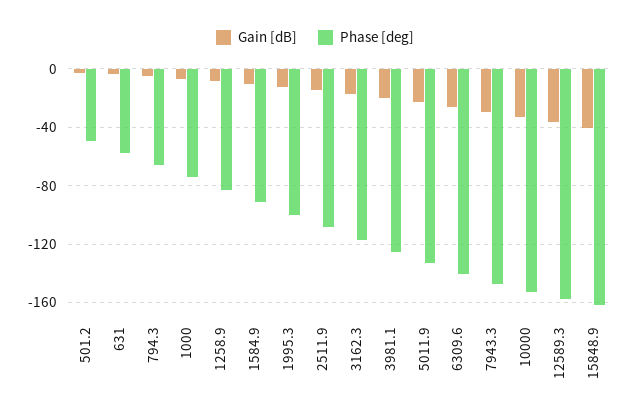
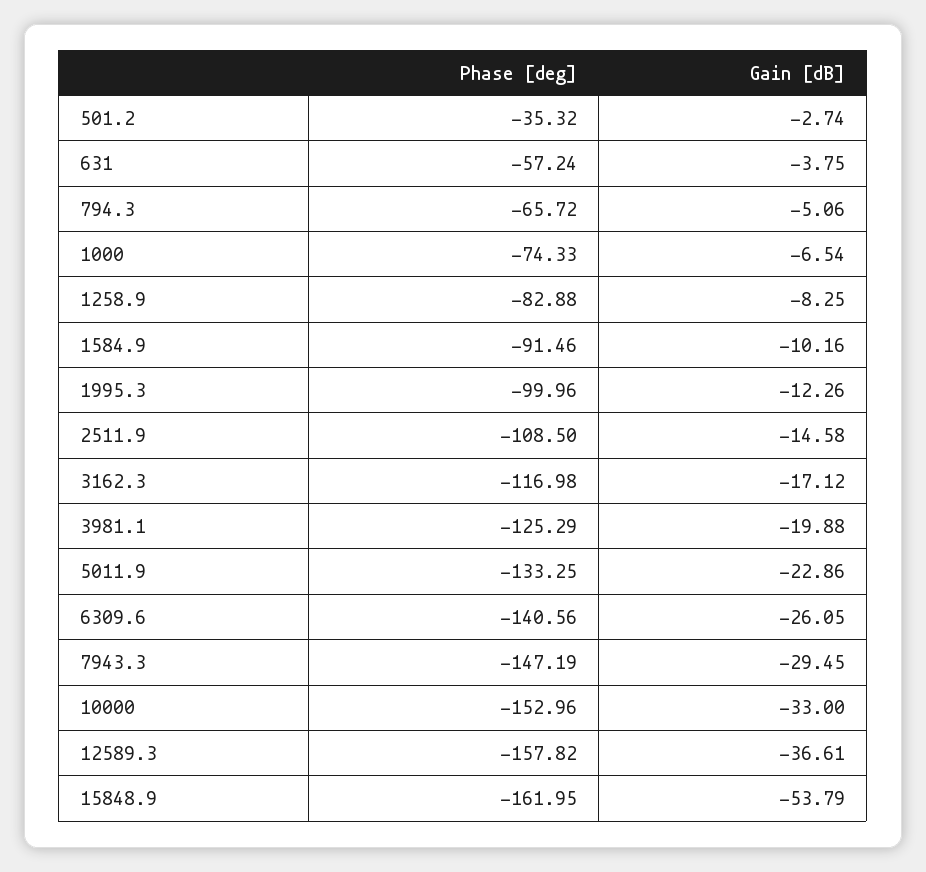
Phase [deg], 501.2: -50 -> -35.32
Gain [dB], 15848.9: -40 -> -53.79

